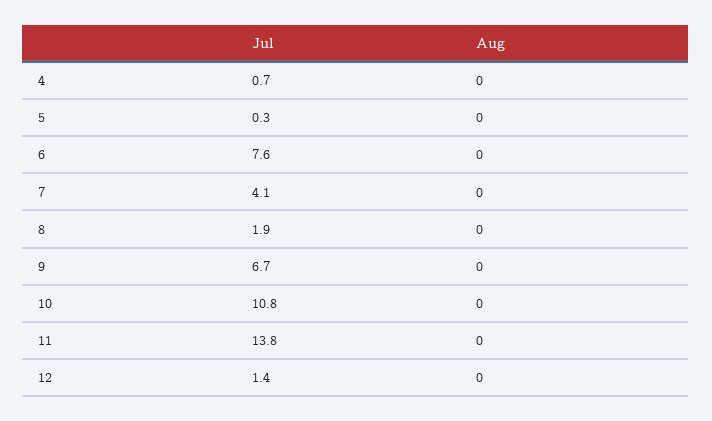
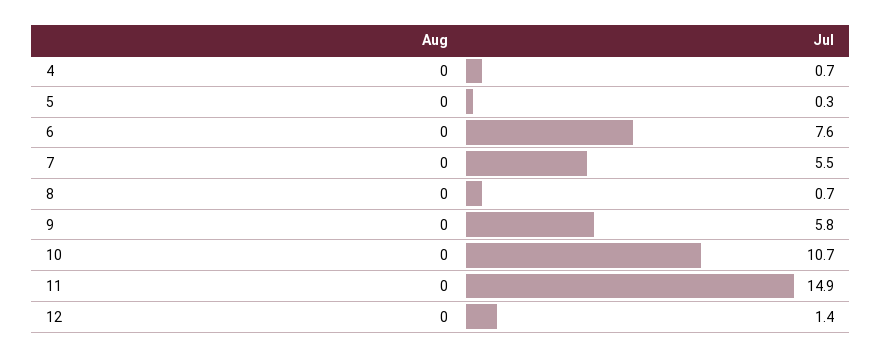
Jul, 7: 4.1 -> 5.5
Jul, 8: 1.9 -> 0.7
Jul, 9: 6.7 -> 5.8
Jul, 10: 10.8 -> 10.7
Jul, 11: 13.8 -> 14.9

